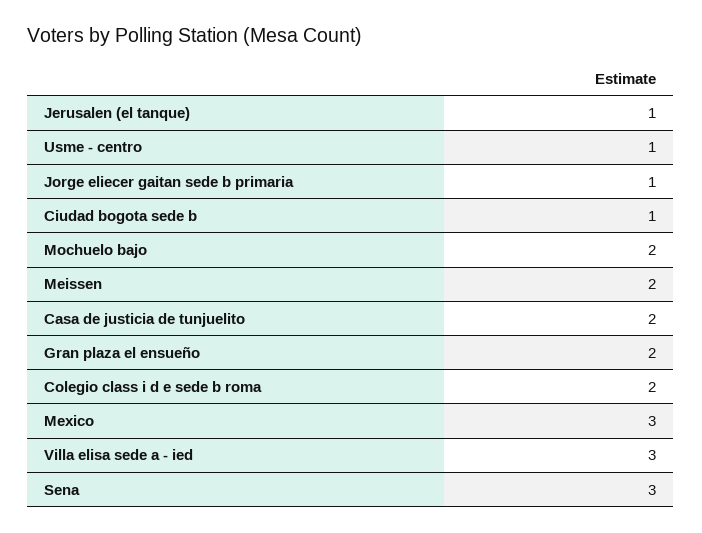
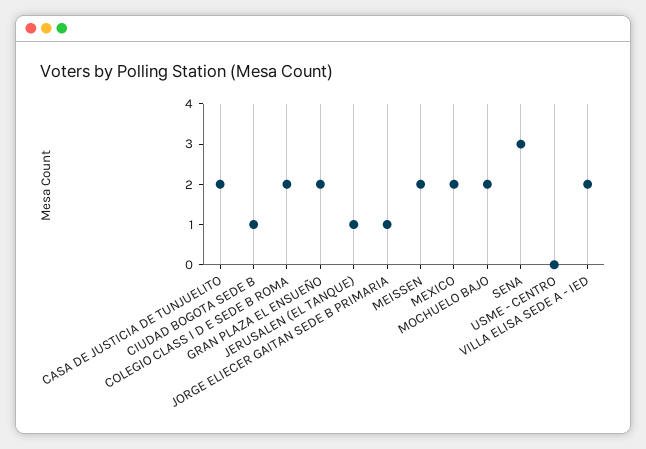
Usme - centro: 1 -> 0
Mexico: 3 -> 2
Villa elisa sede a - ied: 3 -> 2

